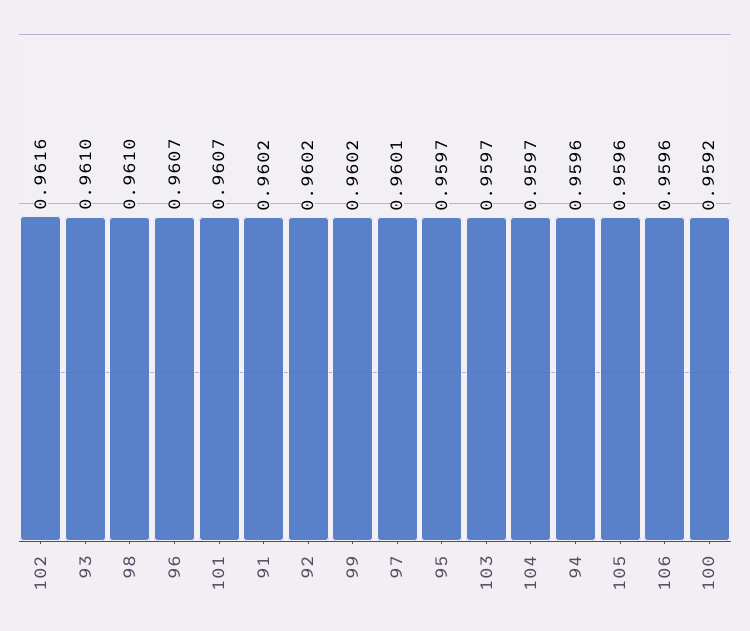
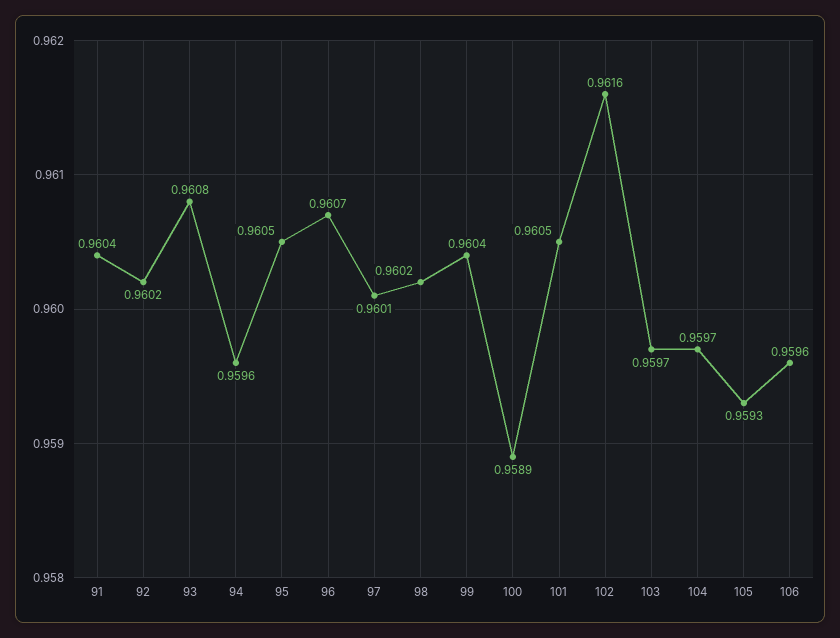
93: 0.961 -> 0.9608
98: 0.961 -> 0.9602
101: 0.9607 -> 0.9605
91: 0.9602 -> 0.9604
99: 0.9602 -> 0.9604
95: 0.9597 -> 0.9605
105: 0.9596 -> 0.9593
100: 0.9592 -> 0.9589

